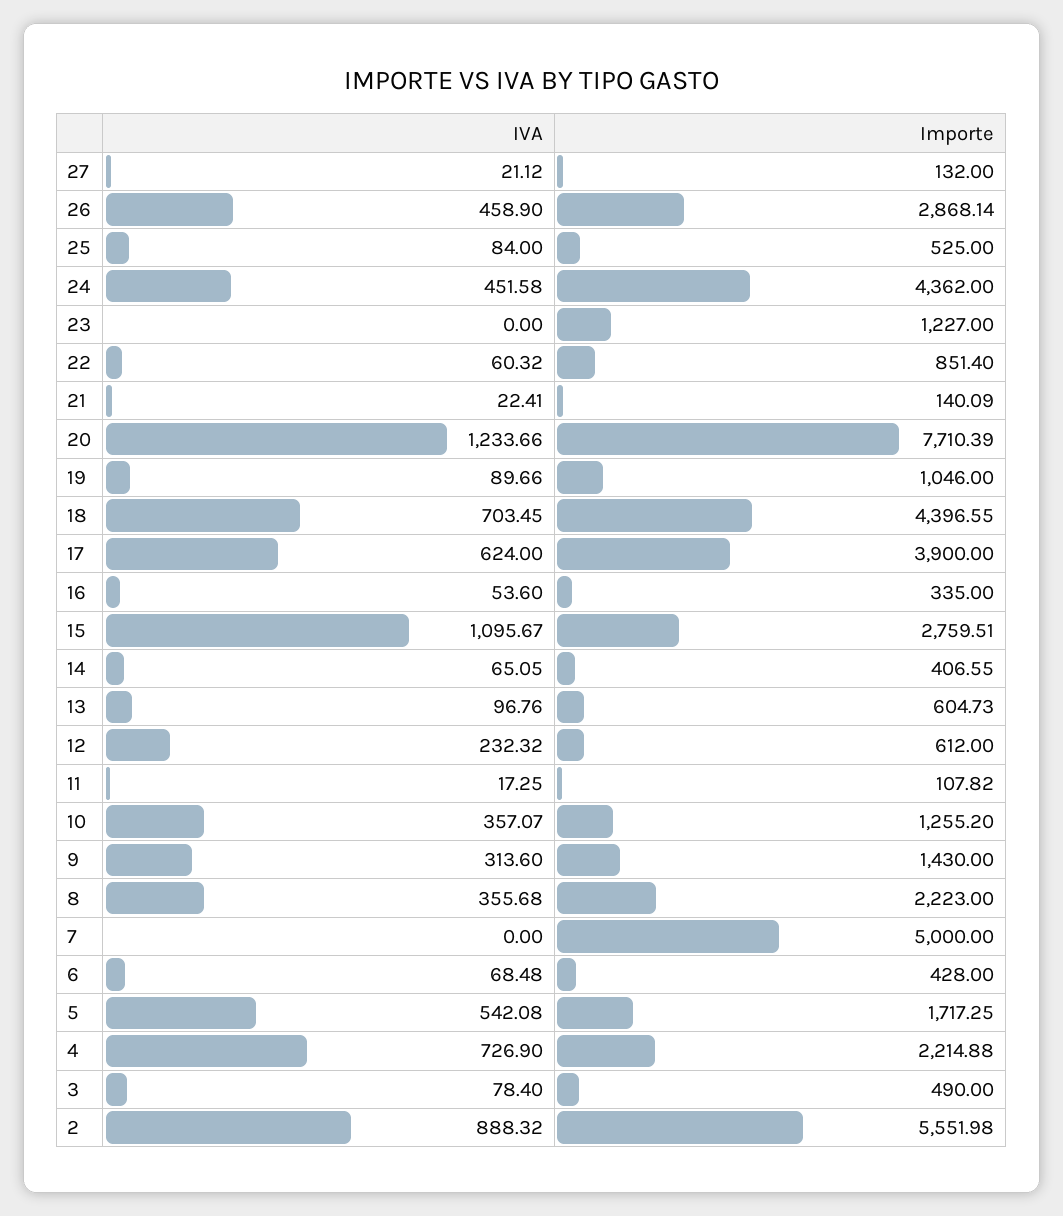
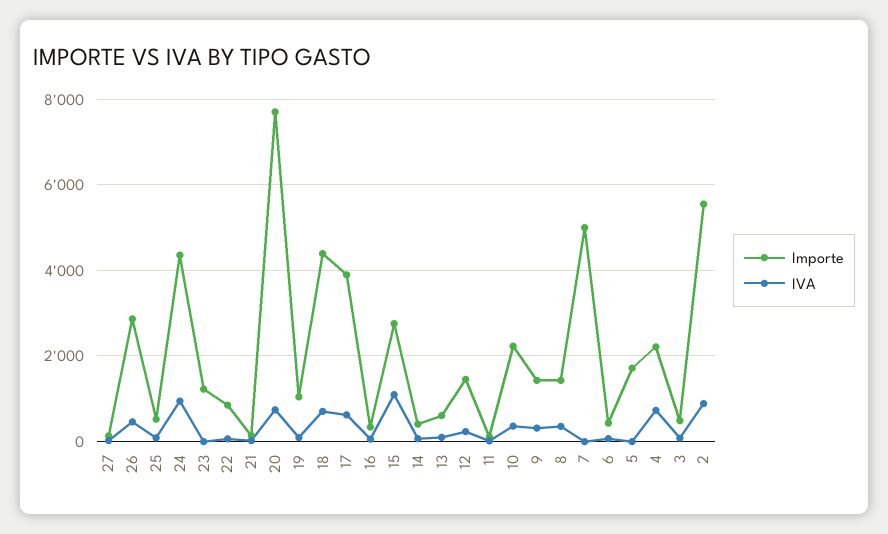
IVA, 24: 451.58 -> 1000
IVA, 20: 1233.66 -> 800
Importe, 12: 612 -> 1400
Importe, 10: 1255.2 -> 2200
Importe, 8: 2223 -> 1400
IVA, 5: 542.08 -> 0

